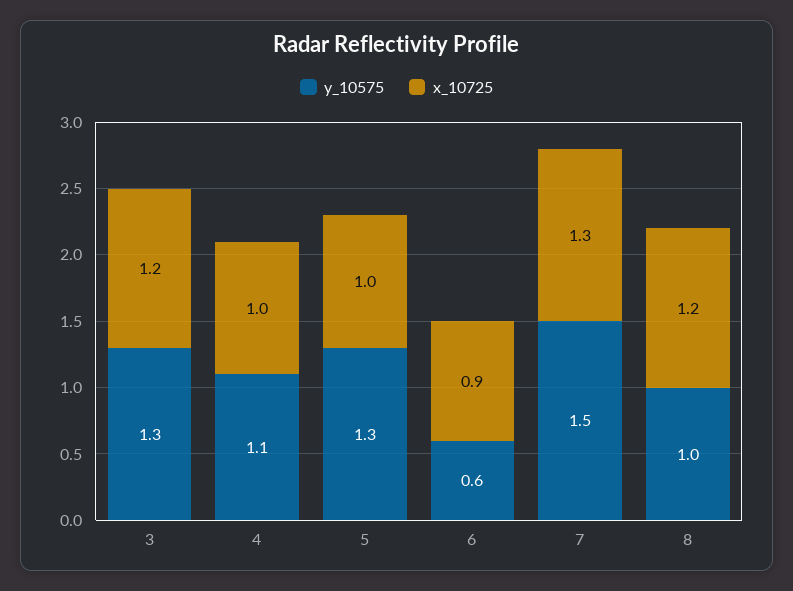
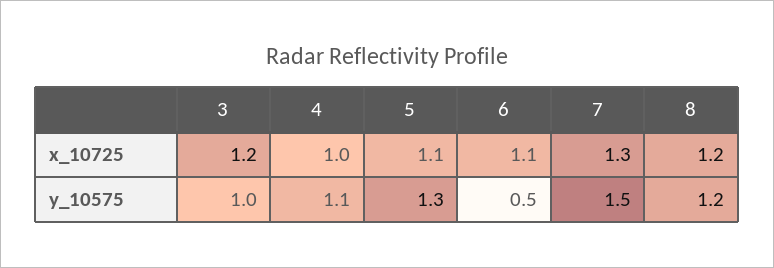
y_10575, 3: 1.3 -> 1
x_10725, 5: 1 -> 1.1
y_10575, 6: 0.6 -> 0.5
x_10725, 6: 0.9 -> 1.1
y_10575, 8: 1 -> 1.2

